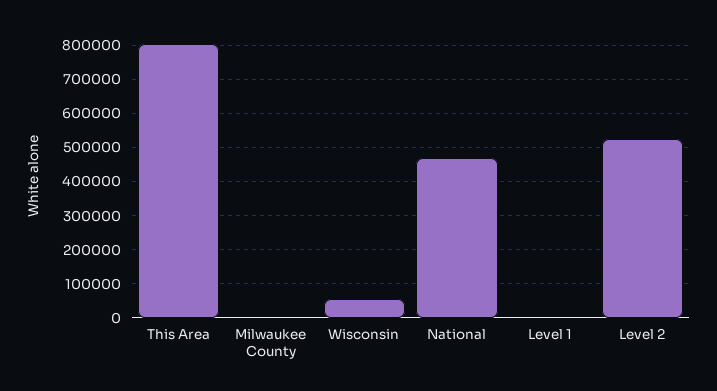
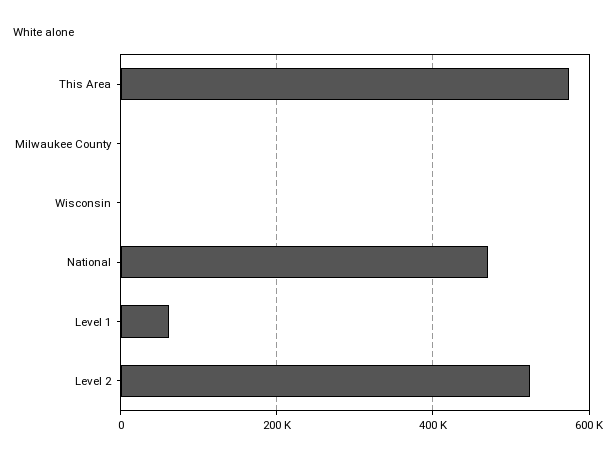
This Area: 800000 -> 580000
Wisconsin: 60000 -> 0
Level 1: 0 -> 60000

